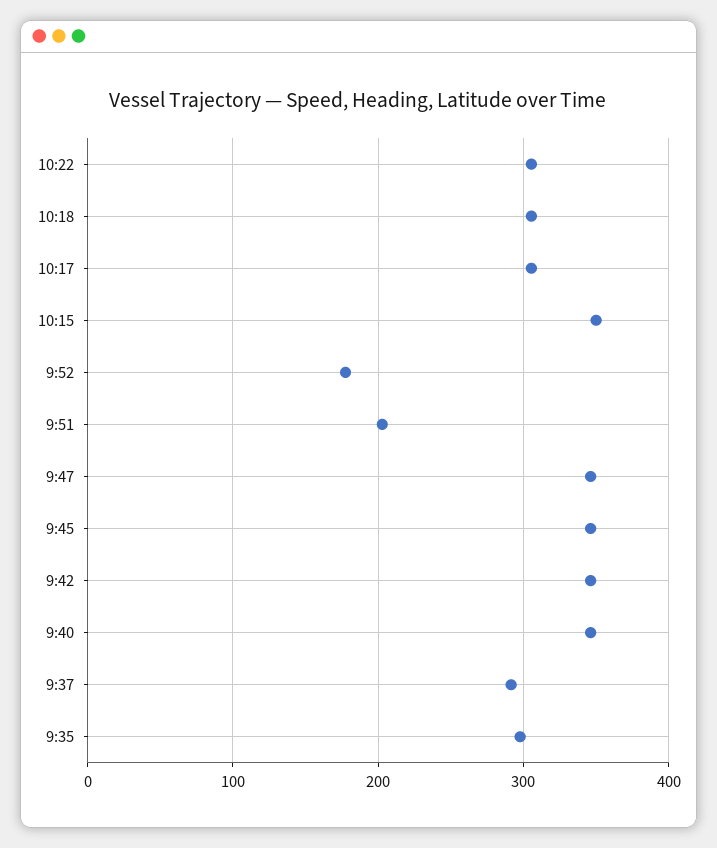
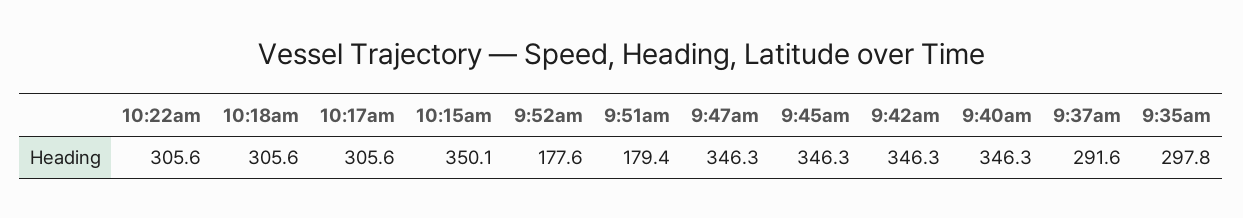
9:51: 200 -> 179.4

